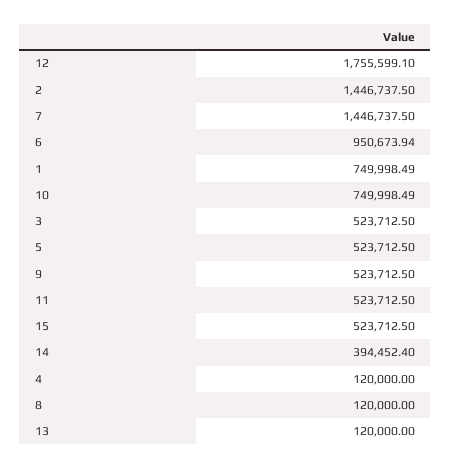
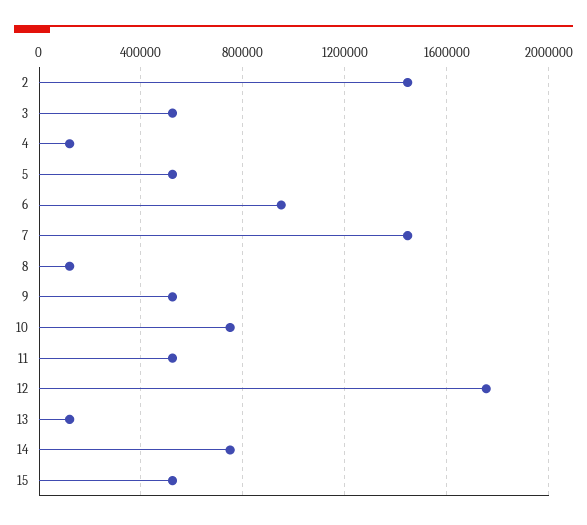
1: 749998.49 -> none
14: 394452.4 -> 750000

